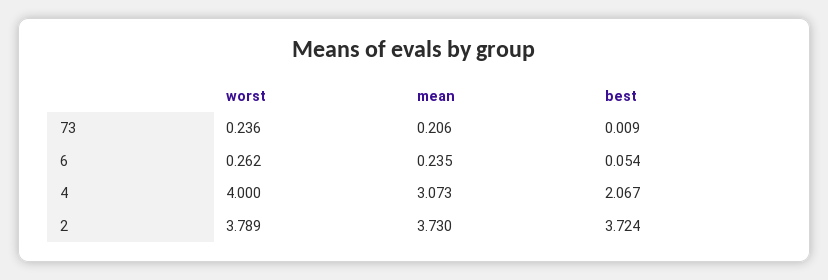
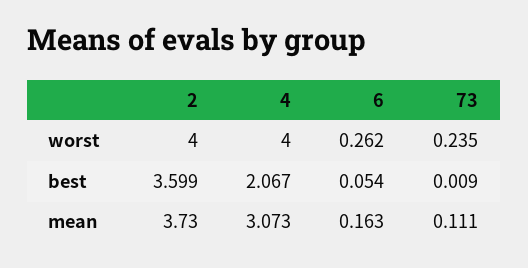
worst, 73: 0.236 -> 0.235
mean, 73: 0.206 -> 0.111
mean, 6: 0.235 -> 0.163
worst, 2: 3.789 -> 4
best, 2: 3.724 -> 3.599

